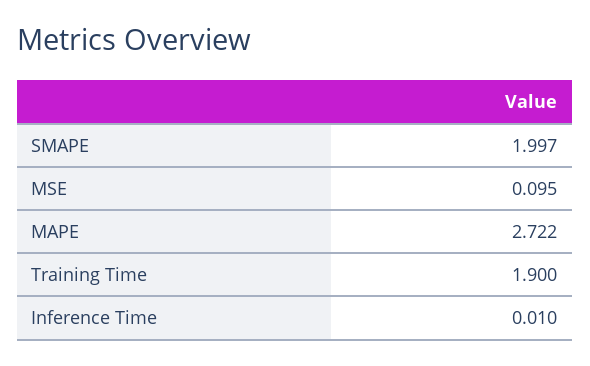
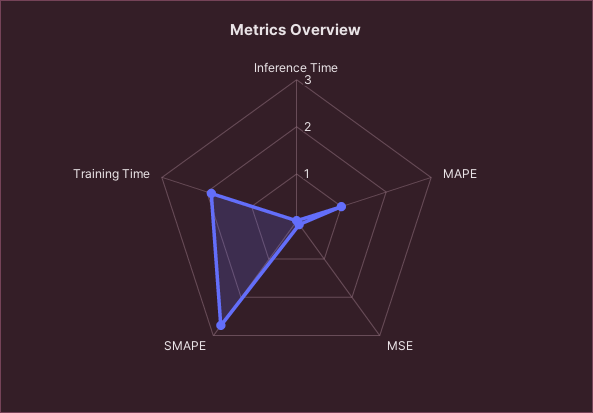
SMAPE: 1.997 -> 2.8
MAPE: 2.722 -> 1

